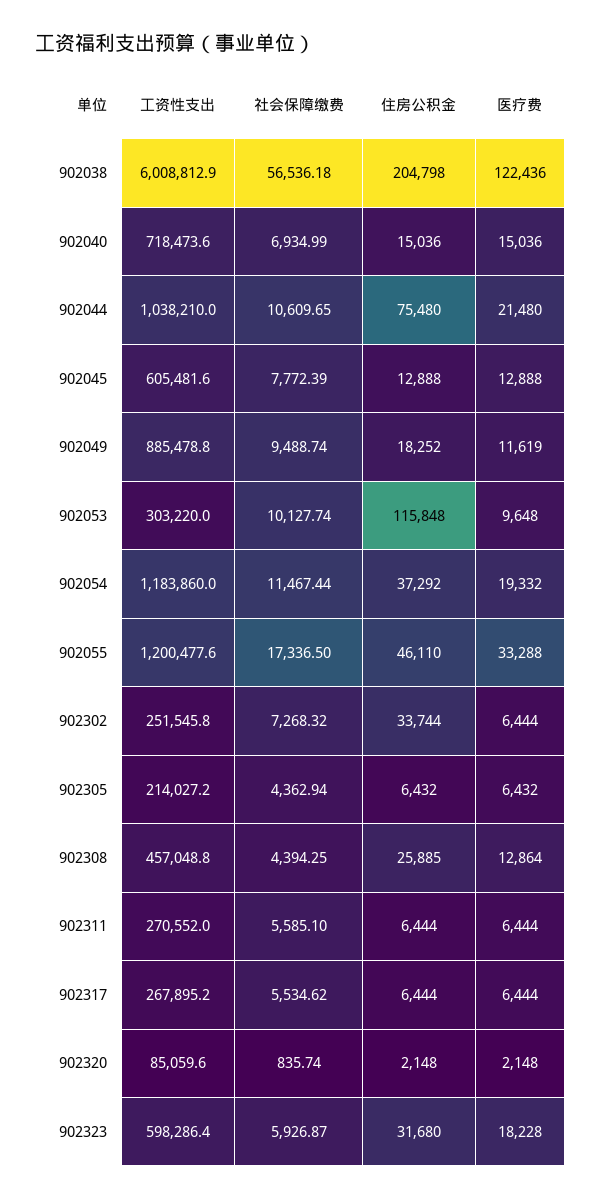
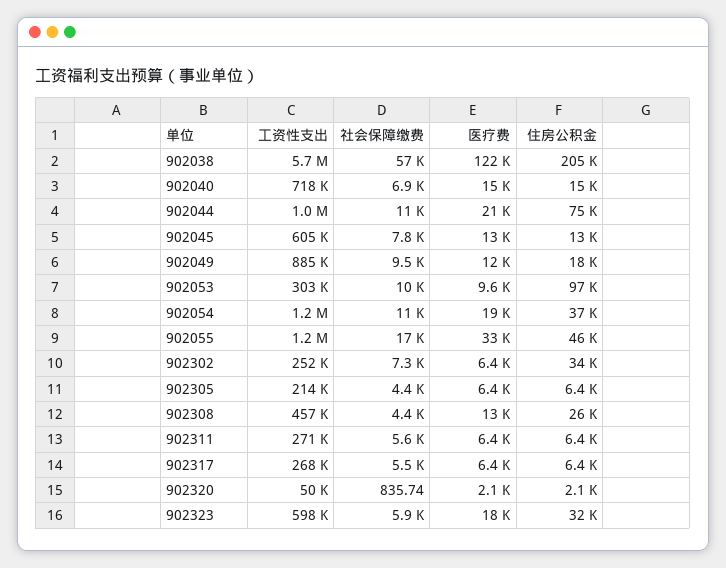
工资性支出, 902038: 6008812.9 -> 5700000
住房公积金, 902053: 115848 -> 97000
工资性支出, 902320: 85059.6 -> 50000

